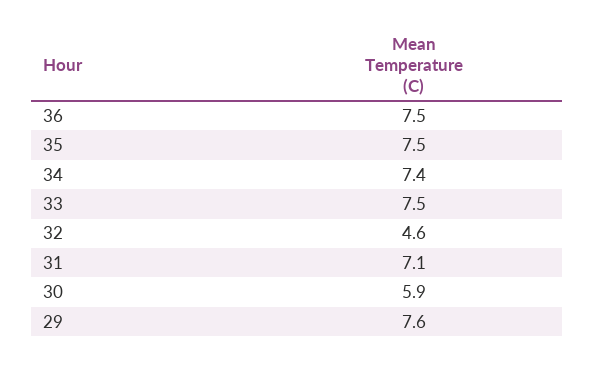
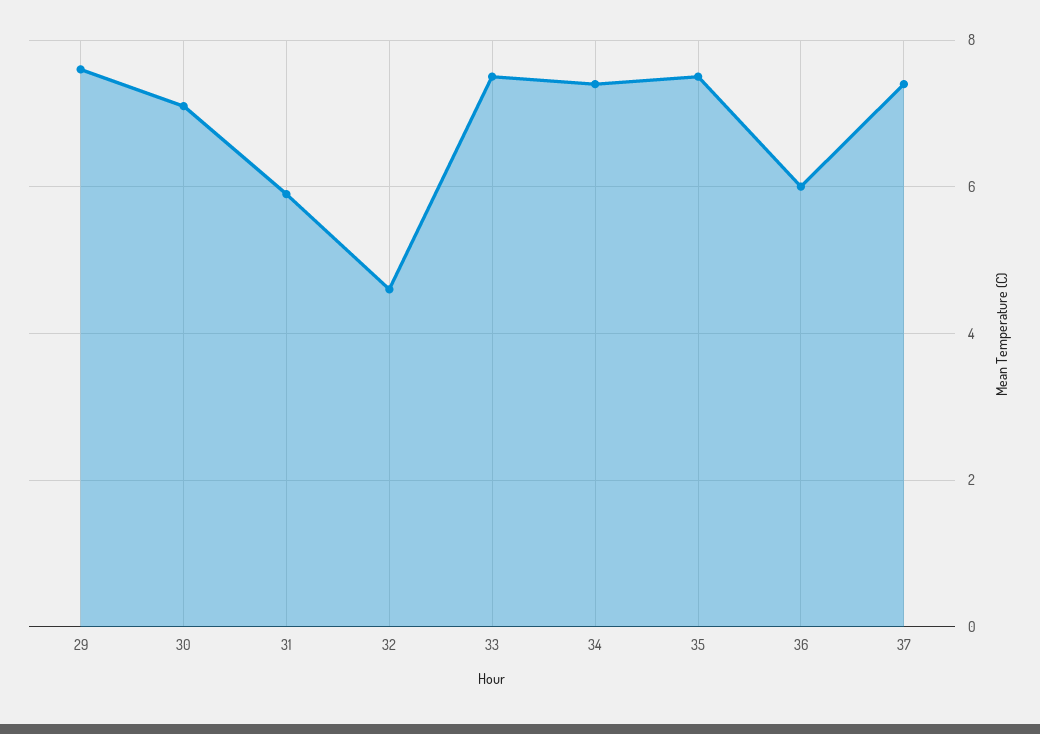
36: 7.5 -> 6
31: 7.1 -> 6
30: 5.9 -> 7
37: none -> 7.5

